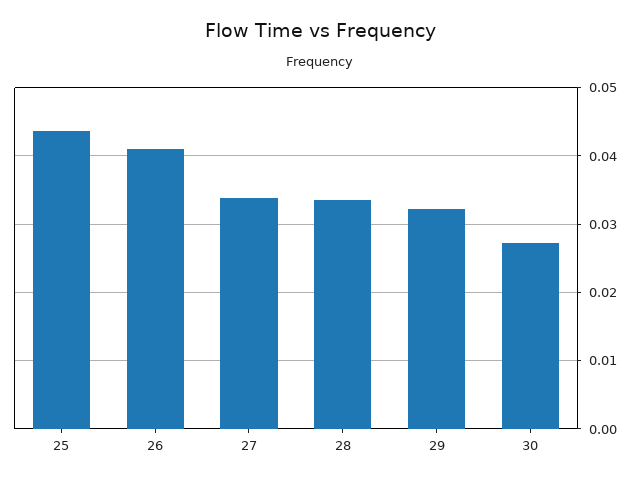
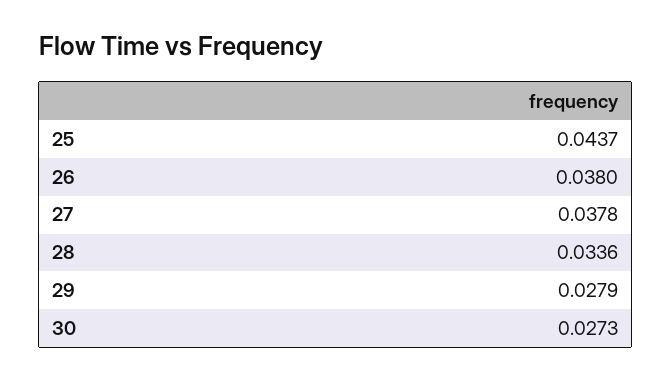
26: 0.041 -> 0.038
27: 0.034 -> 0.0378
29: 0.032 -> 0.0279

